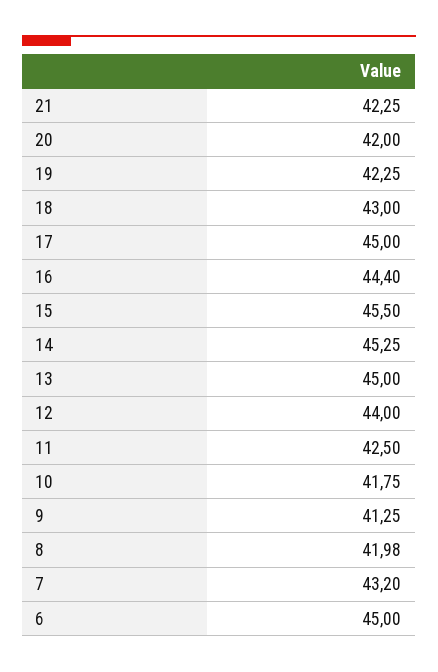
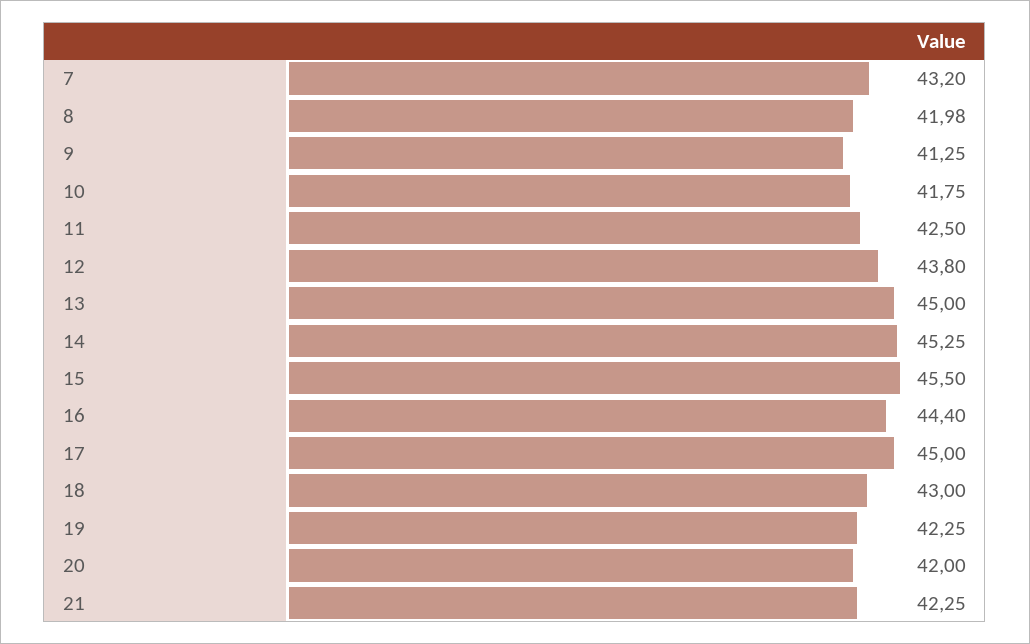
12: 44 -> 43.8
6: 45 -> none

